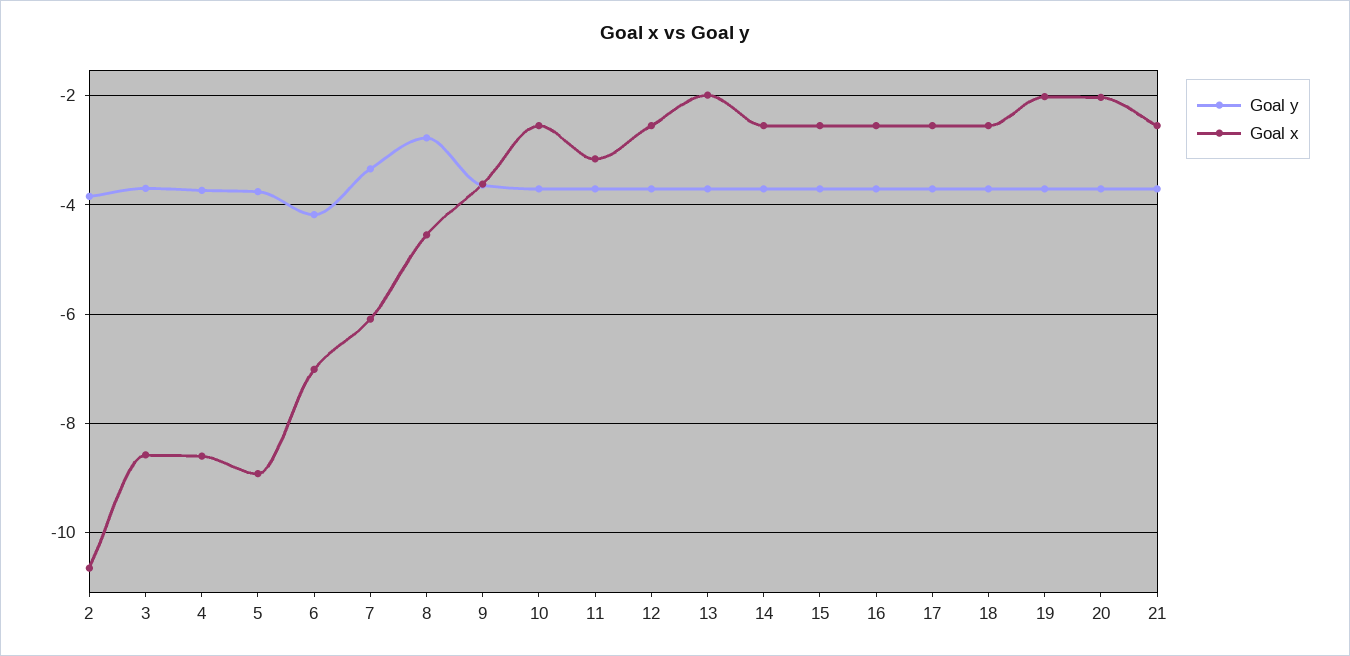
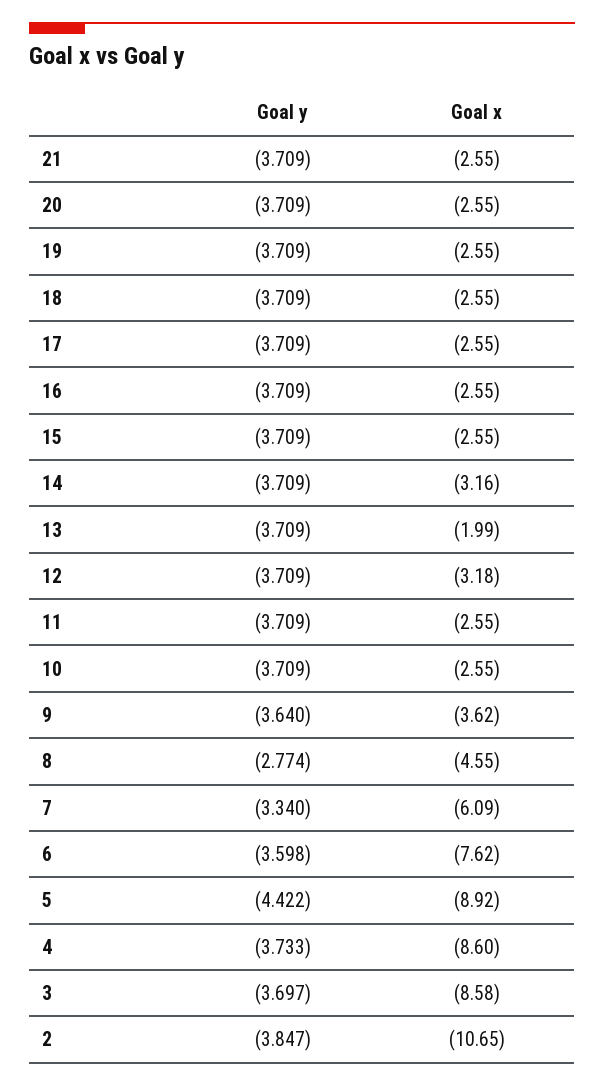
Goal y, 5: -3.8 -> -4.422
Goal y, 6: -4.2 -> -3.598
Goal x, 6: -7 -> -7.62
Goal x, 11: -3.2 -> -2.55
Goal x, 12: -2.6 -> -3.18
Goal x, 14: -2.6 -> -3.16
Goal x, 19: -2 -> -2.55
Goal x, 20: -2 -> -2.55

